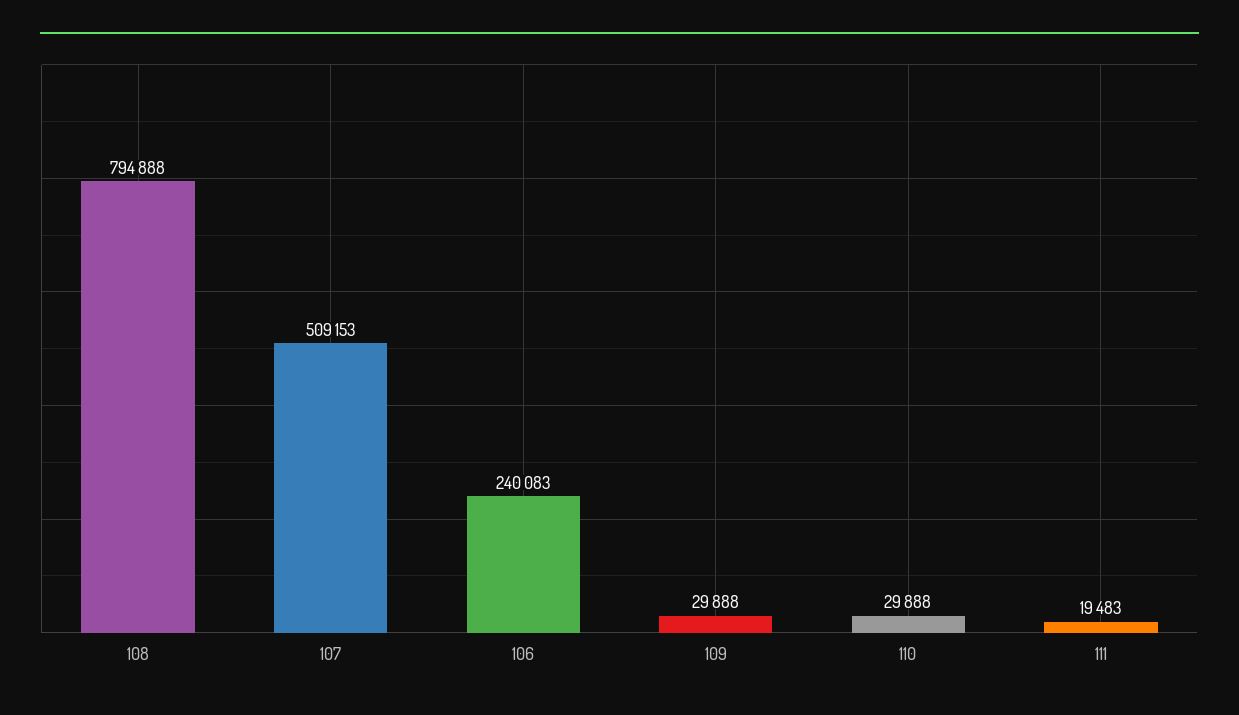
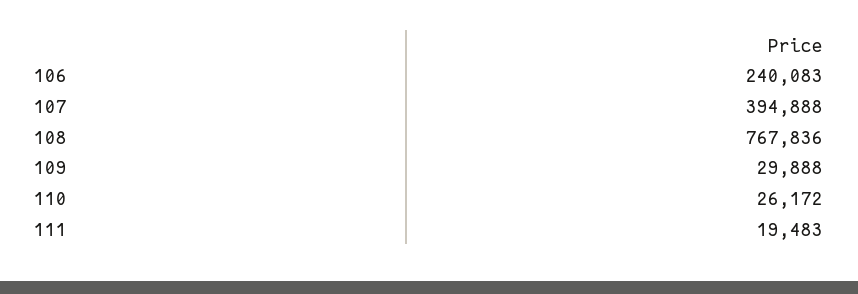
108: 794888 -> 767836
107: 509153 -> 394888
110: 29888 -> 26172

